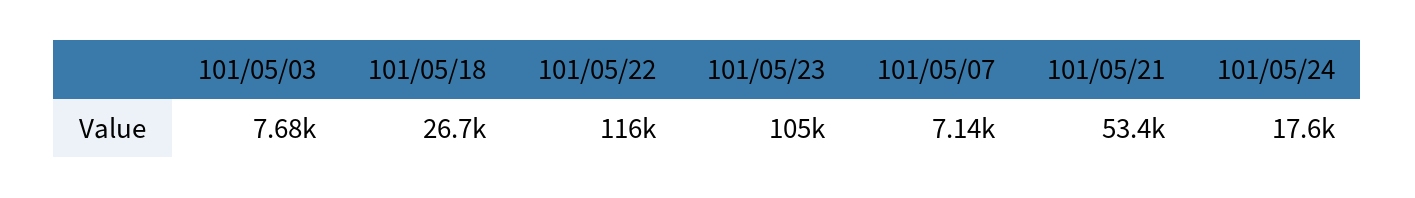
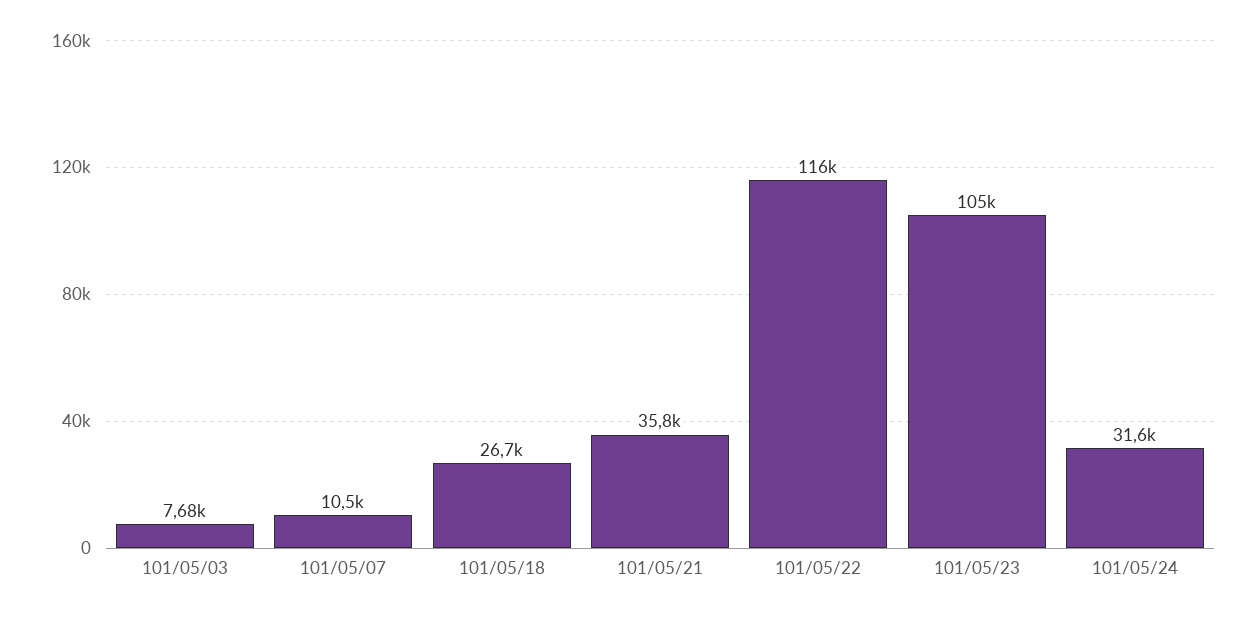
101/05/07: 7140 -> 10500
101/05/21: 53400 -> 35800
101/05/24: 17600 -> 31600

